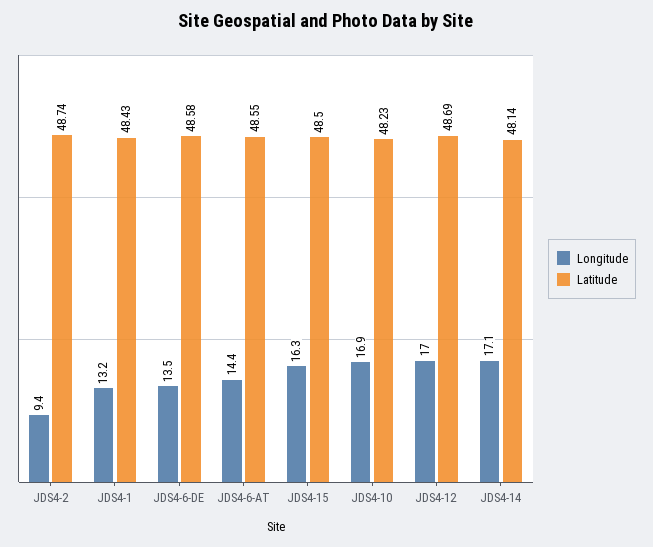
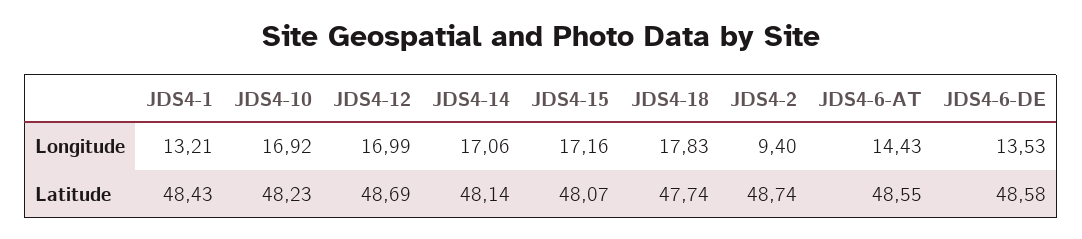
Longitude, JDS4-15: 16.3 -> 17.16
Latitude, JDS4-15: 48.5 -> 48.07
Longitude, JDS4-18: none -> 17.83
Latitude, JDS4-18: none -> 47.74

